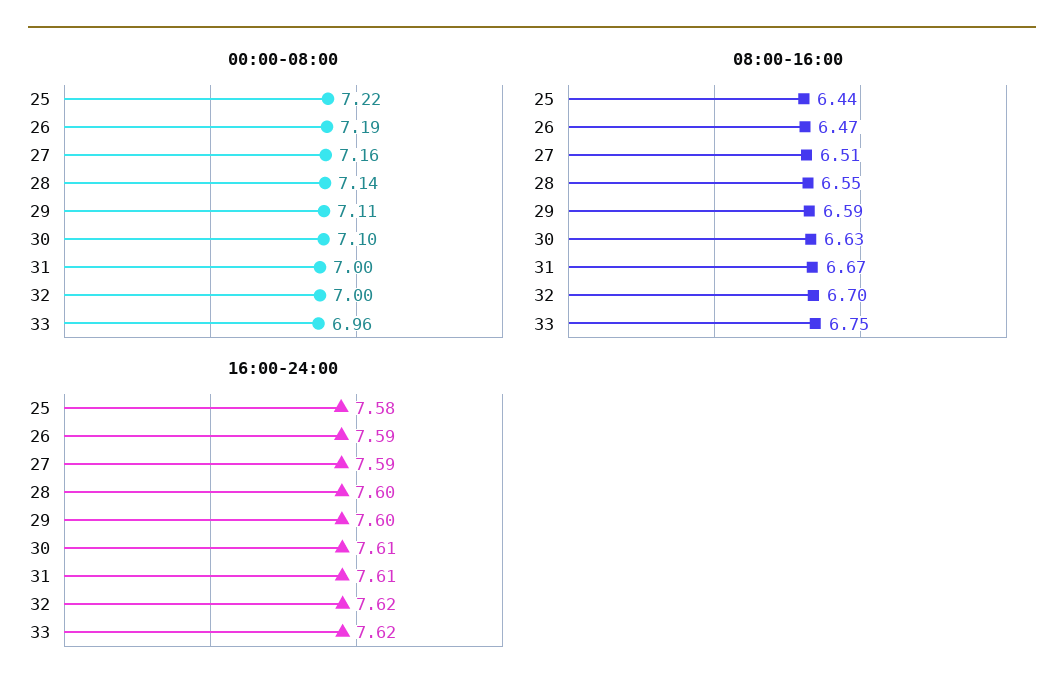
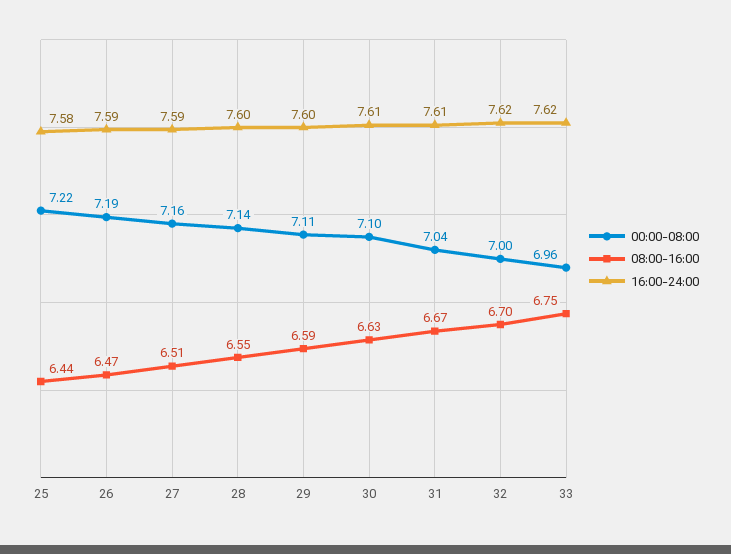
00:00-08:00, 31: 7 -> 7.04

